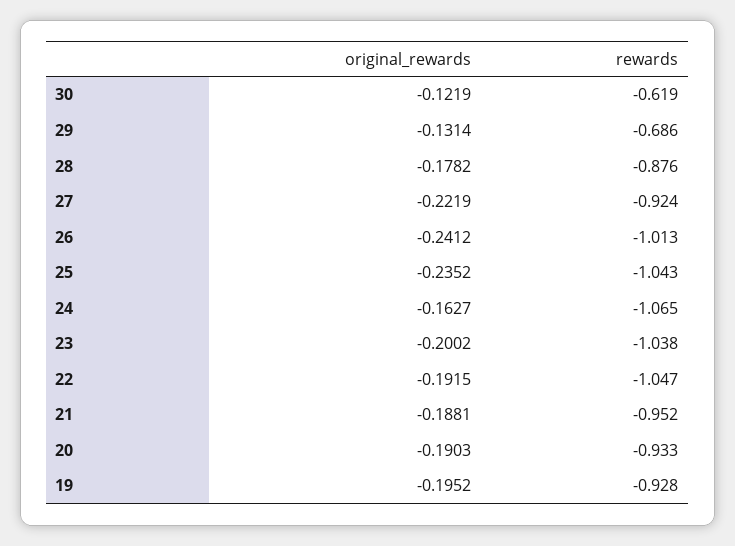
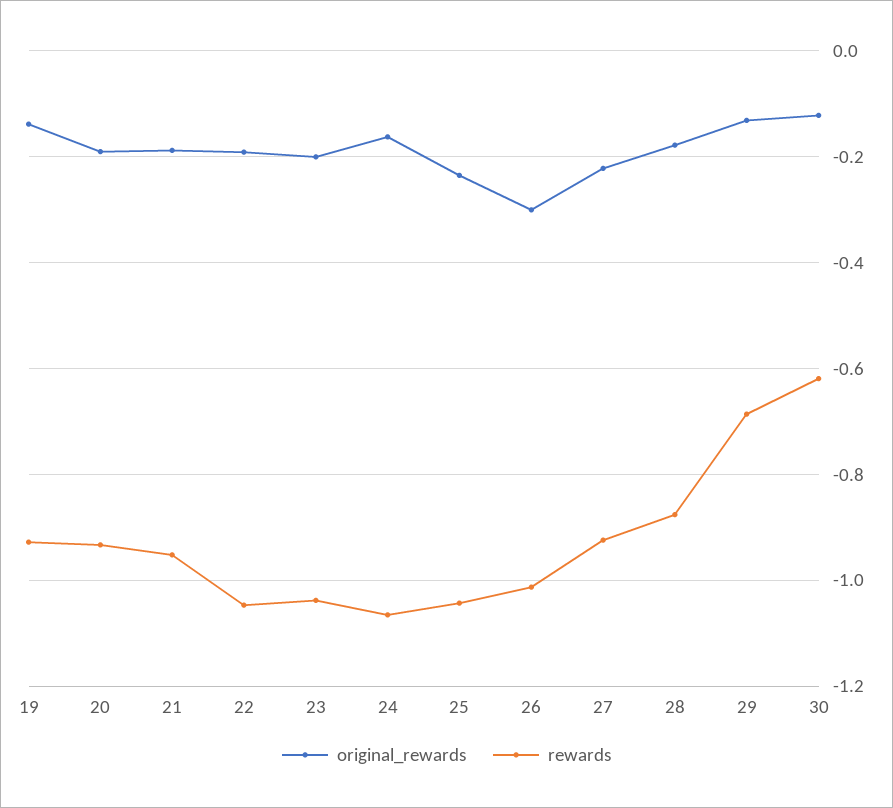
original_rewards, 26: -0.2412 -> -0.3
original_rewards, 19: -0.1952 -> -0.14

